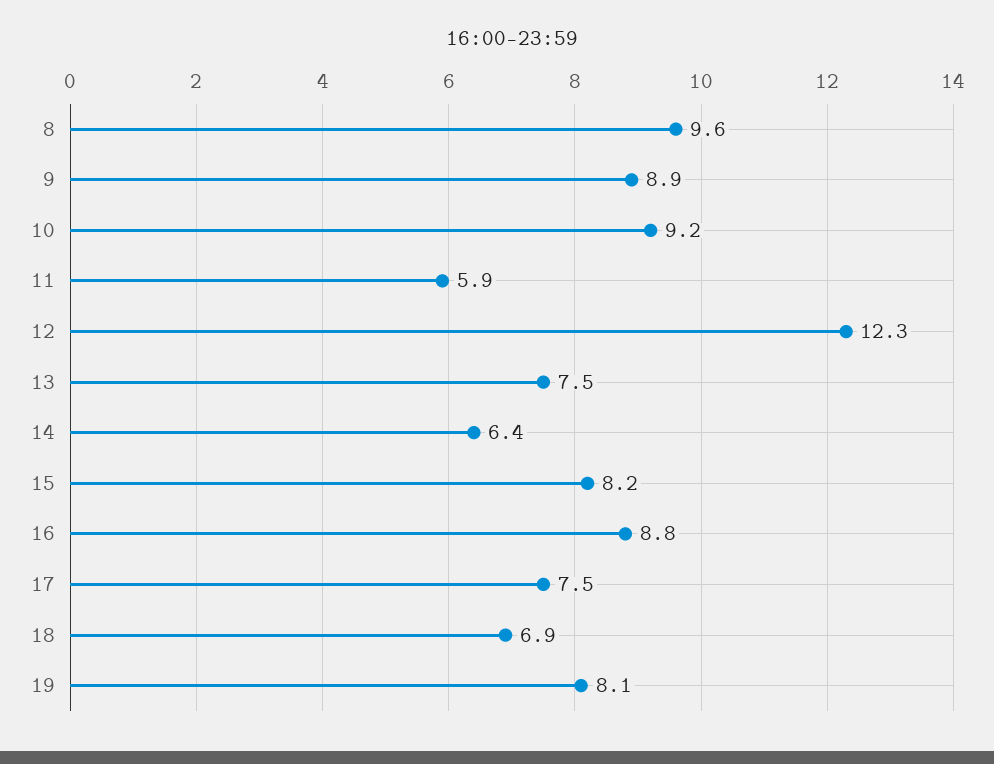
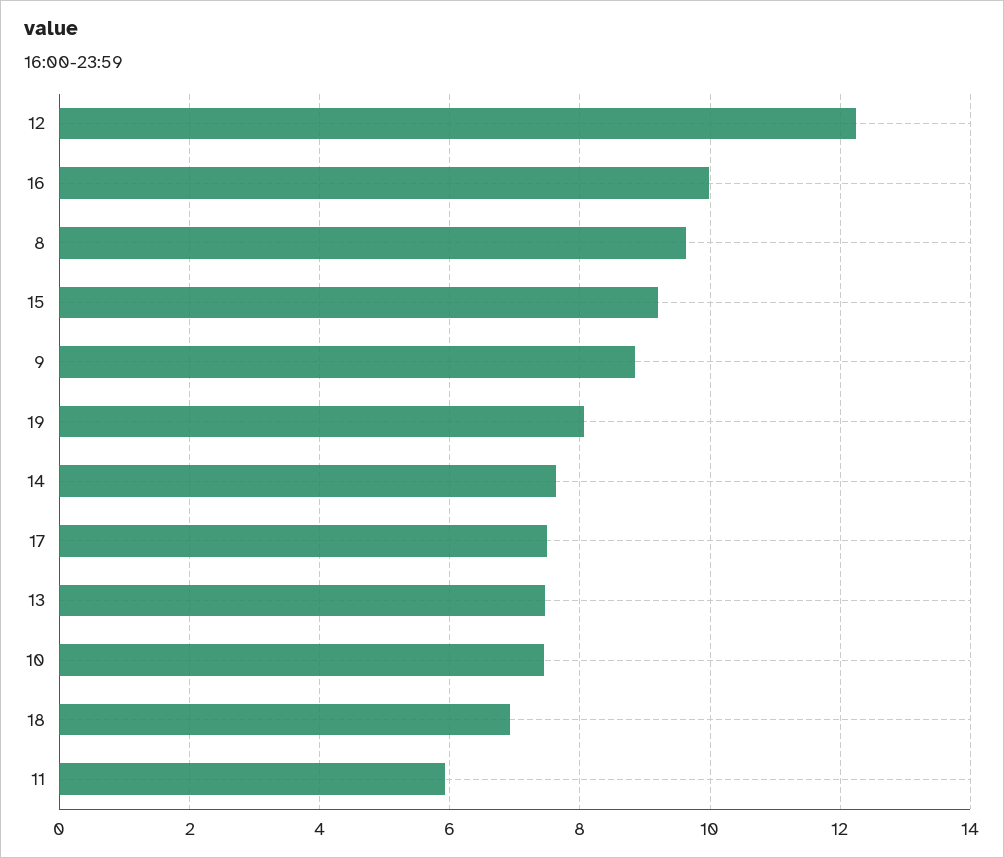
10: 9.2 -> 7.4
14: 6.4 -> 7.6
15: 8.2 -> 9.2
16: 8.8 -> 10

